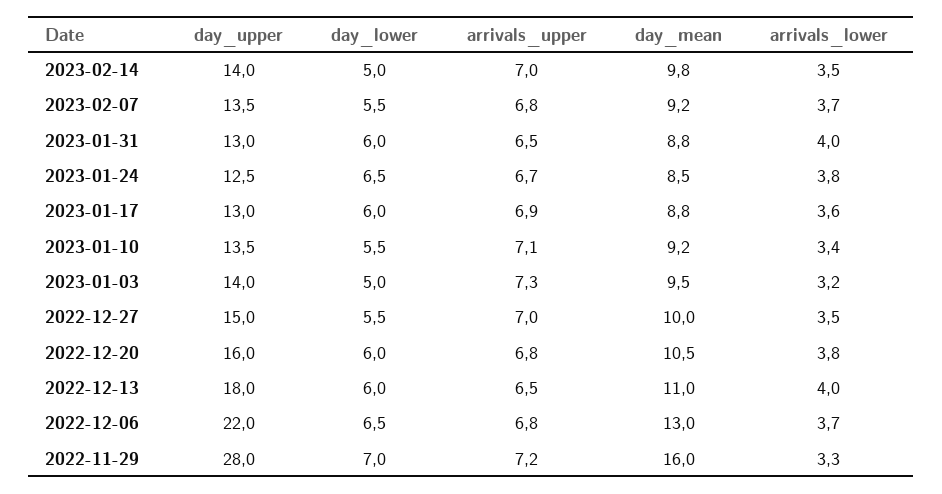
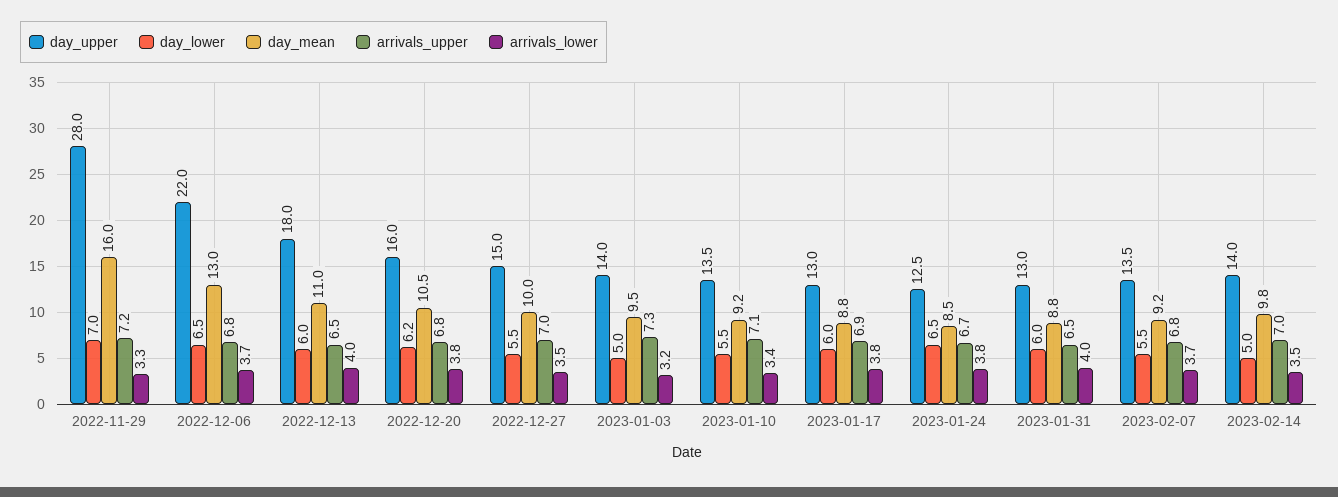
arrivals_lower, 2023-01-17: 3.6 -> 3.8
day_lower, 2022-12-20: 6 -> 6.2

